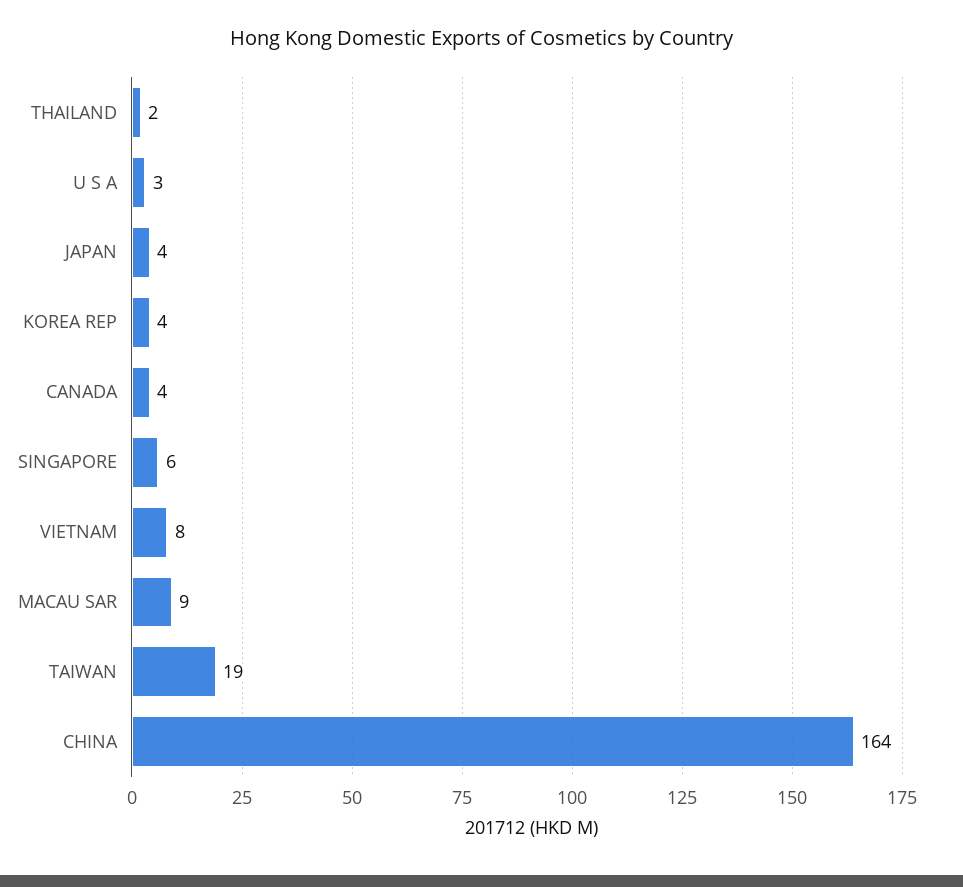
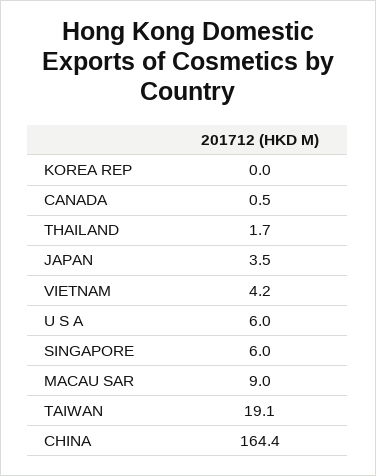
U S A: 3 -> 6
KOREA REP: 4 -> 0
CANADA: 4 -> 0.5
VIETNAM: 8 -> 4.2

